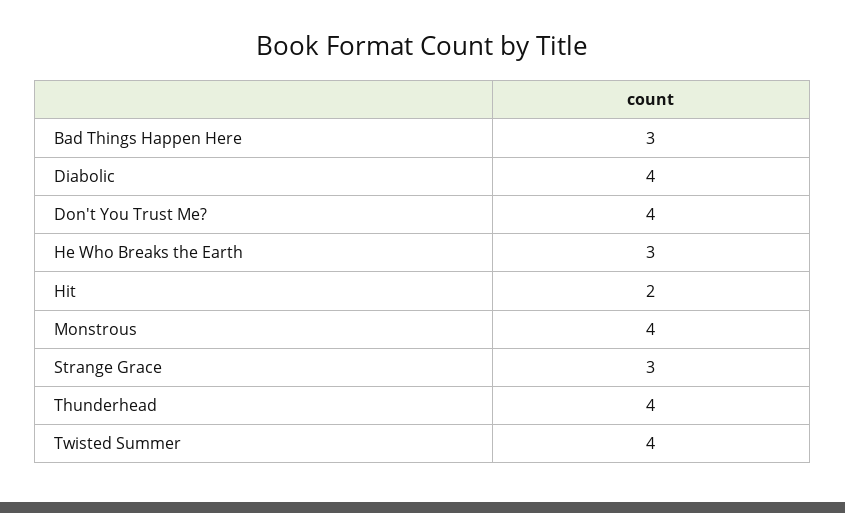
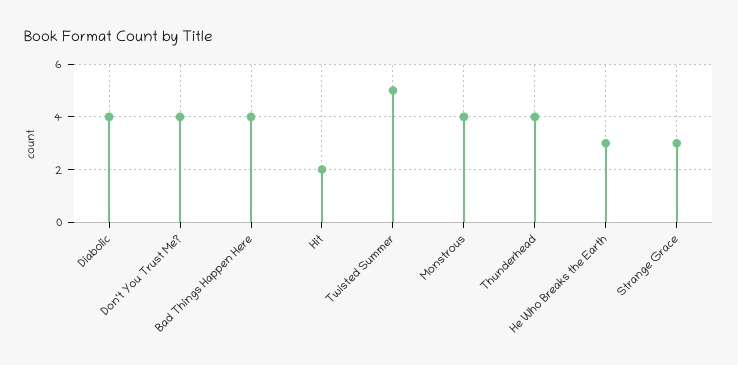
Bad Things Happen Here: 3 -> 4
Twisted Summer: 4 -> 5

